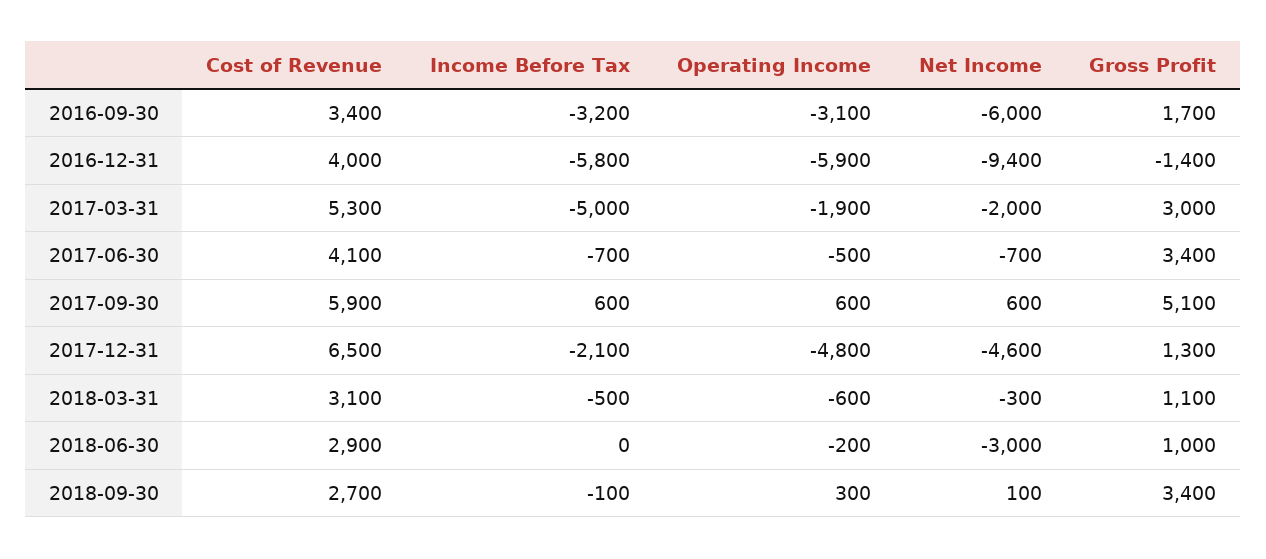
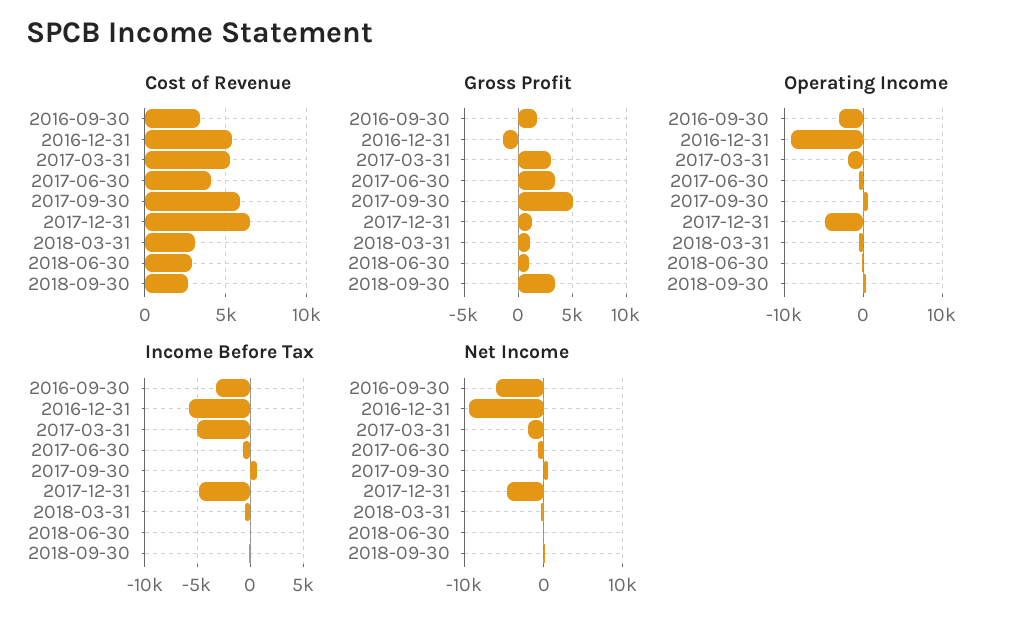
Cost of Revenue, 2016-12-31: 4000 -> 5500
Operating Income, 2016-12-31: -5900 -> -9000
Income Before Tax, 2017-12-31: -2100 -> -5000
Net Income, 2018-06-30: -3000 -> 0

